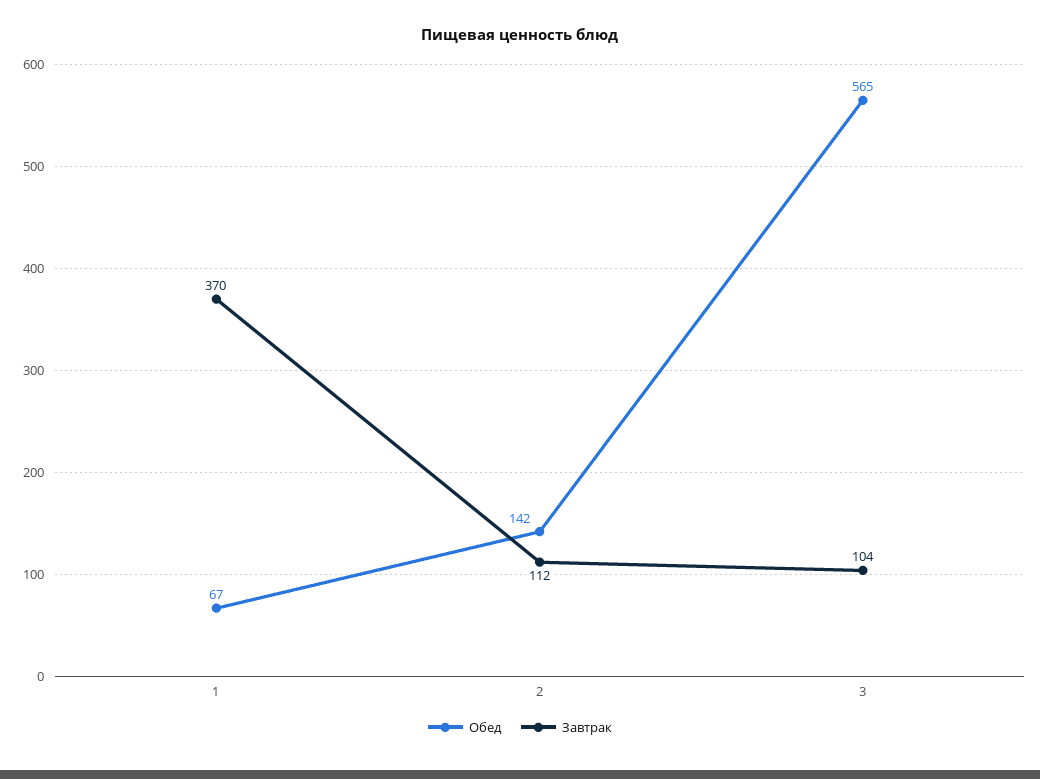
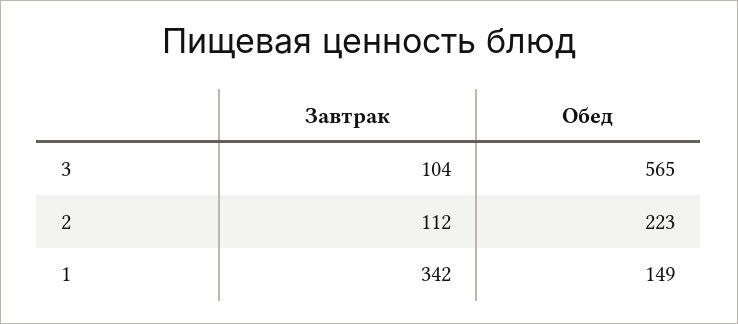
Обед, 1: 67 -> 149
Завтрак, 1: 370 -> 342
Обед, 2: 142 -> 223

